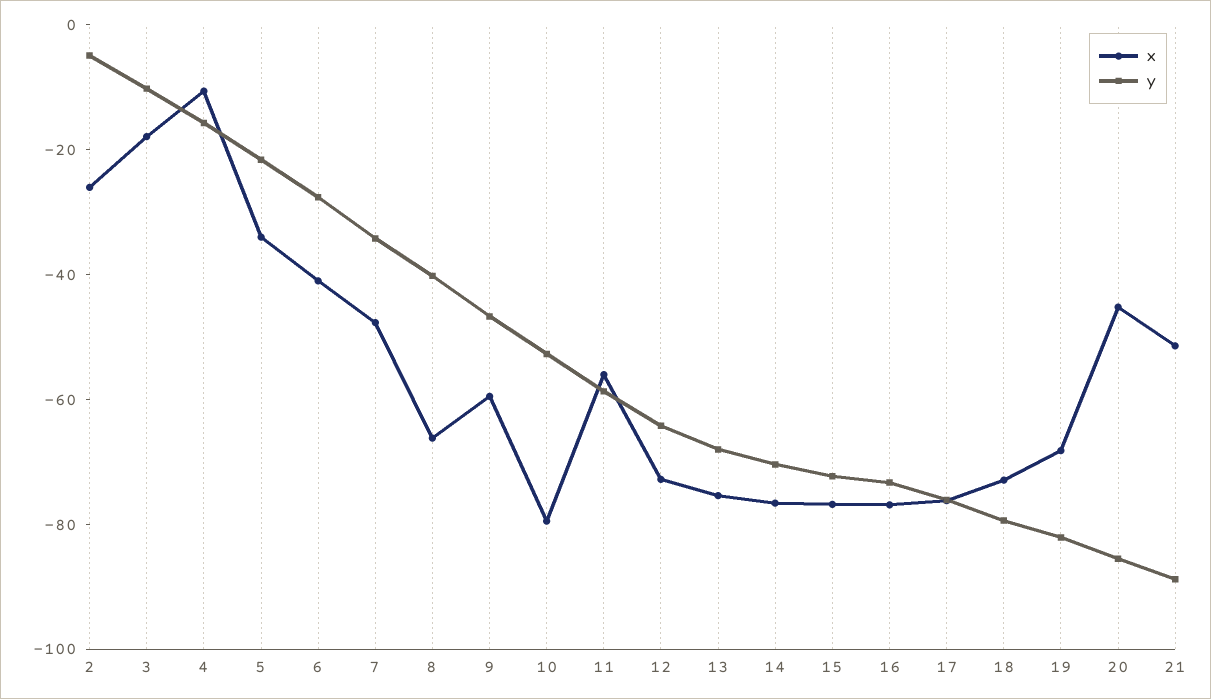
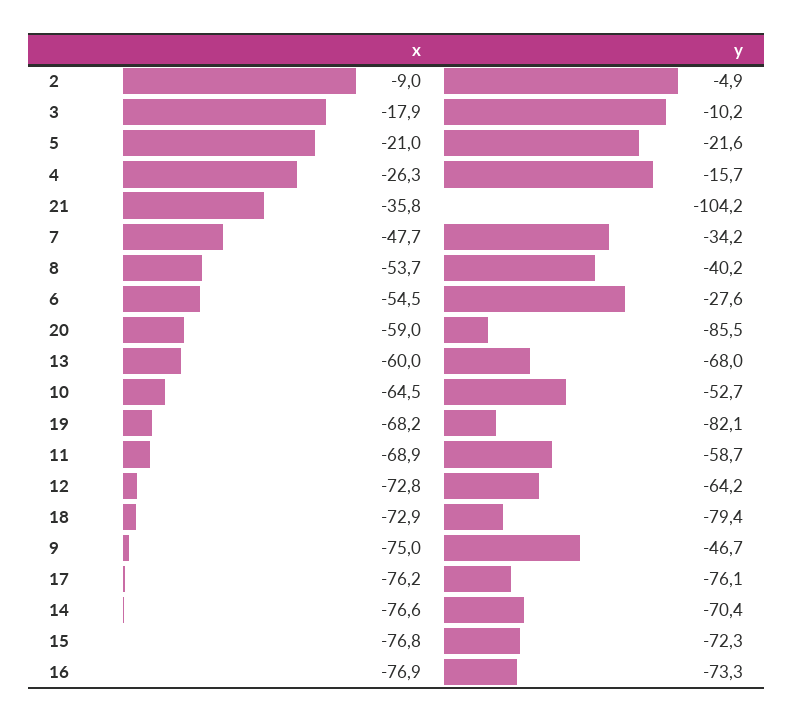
x, 2: -25 -> -9
x, 4: -10 -> -26.3
x, 5: -35 -> -21
x, 6: -40 -> -54.5
x, 8: -65 -> -53.7
x, 9: -60 -> -75
x, 10: -80 -> -64.5
x, 11: -55 -> -68.9
x, 13: -75 -> -60
x, 20: -45 -> -59
x, 21: -50 -> -35.8
y, 21: -90 -> -104.2

